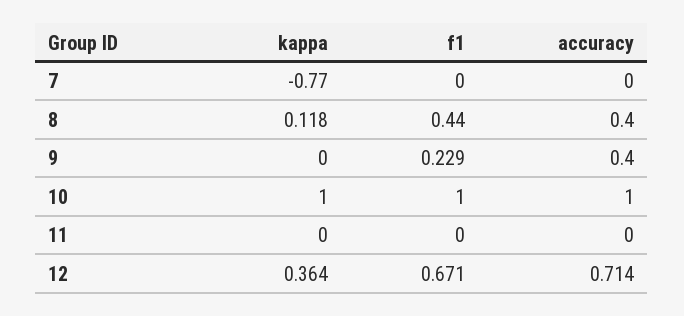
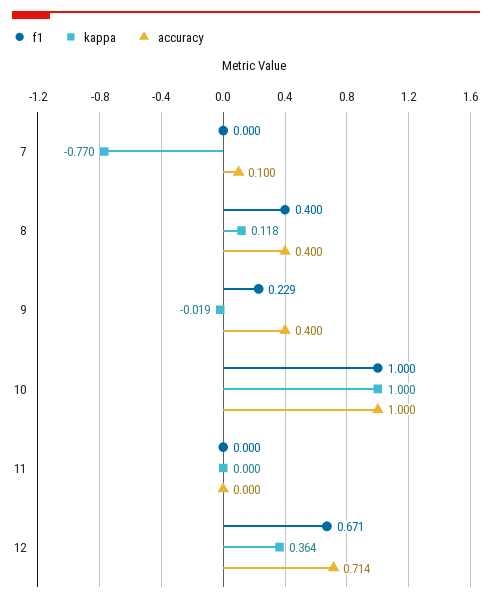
accuracy, 7: 0 -> 0.1
f1, 8: 0.44 -> 0.4
kappa, 9: 0 -> -0.019

